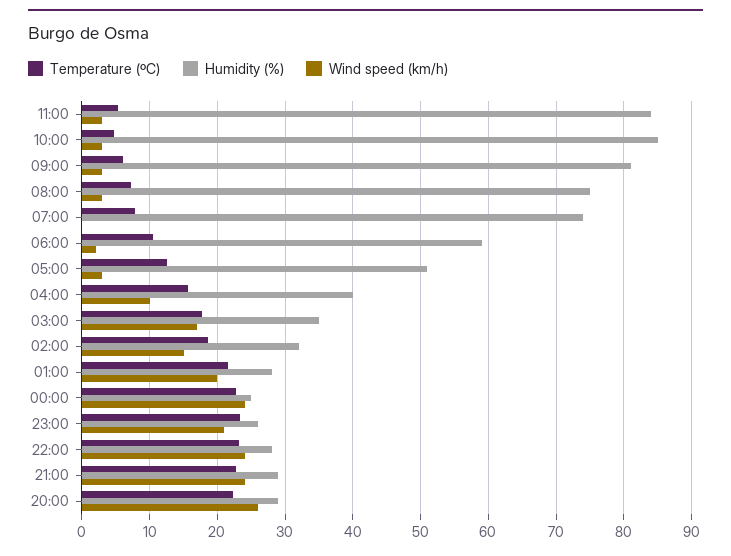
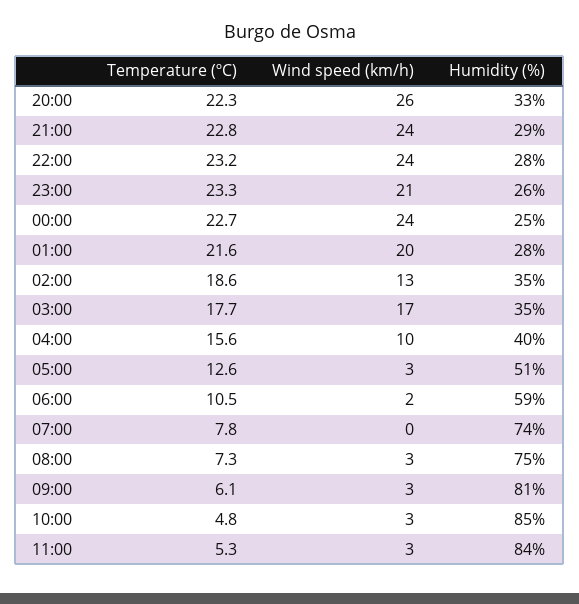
Humidity (%), 02:00: 32 -> 35
Wind speed (km/h), 02:00: 15 -> 13
Humidity (%), 20:00: 29 -> 33

